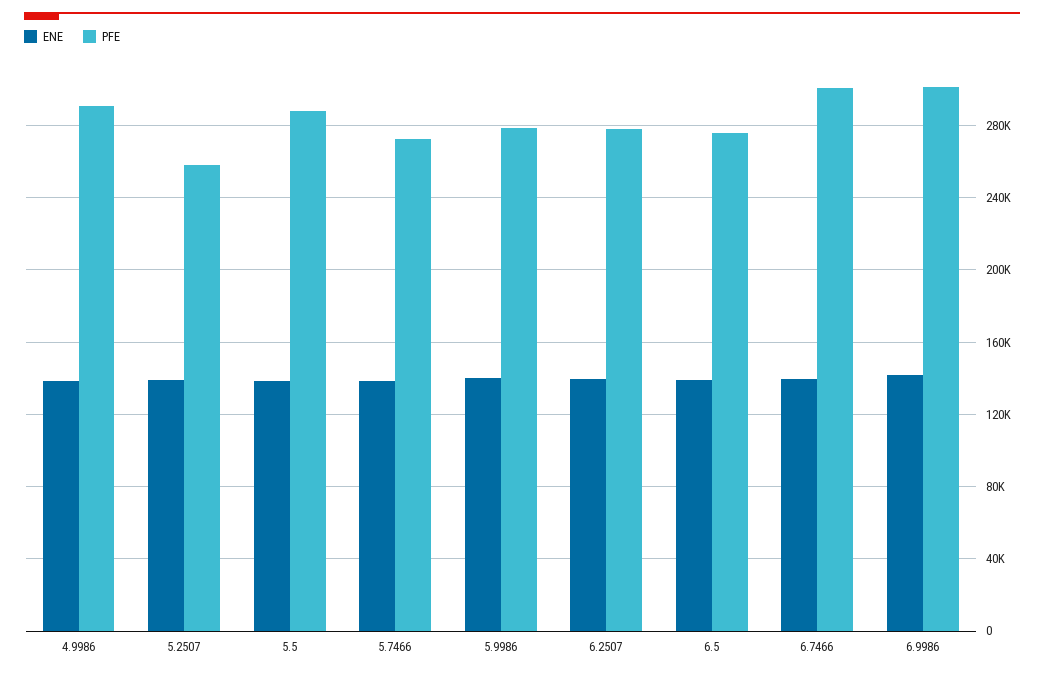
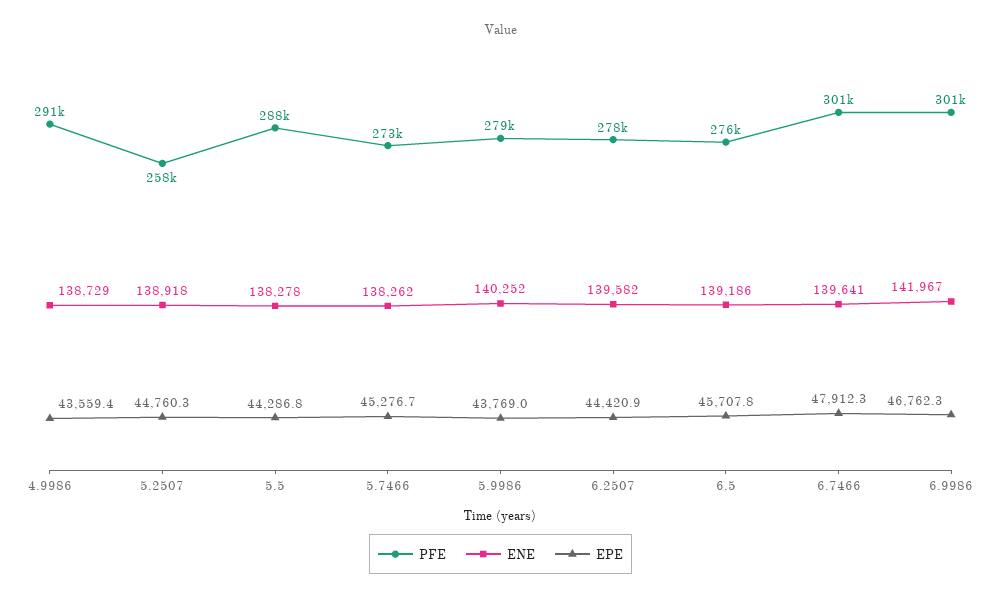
EPE, 4.9986: none -> 43559.4
EPE, 5.2507: none -> 44760.3
EPE, 5.5: none -> 44286.8
EPE, 5.7466: none -> 45276.7
EPE, 5.9986: none -> 43769
EPE, 6.2507: none -> 44420.9
EPE, 6.5: none -> 45707.8
EPE, 6.7466: none -> 47912.3
EPE, 6.9986: none -> 46762.3

